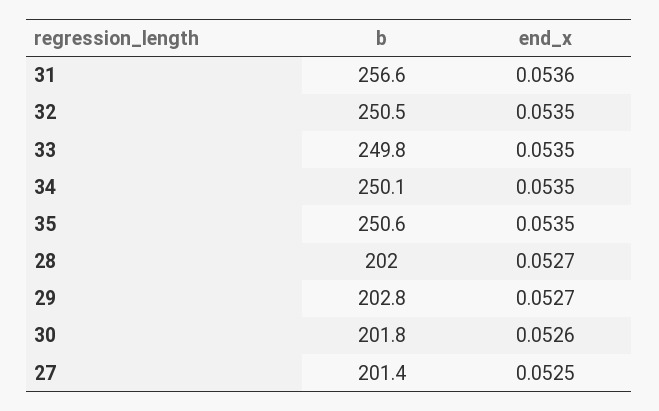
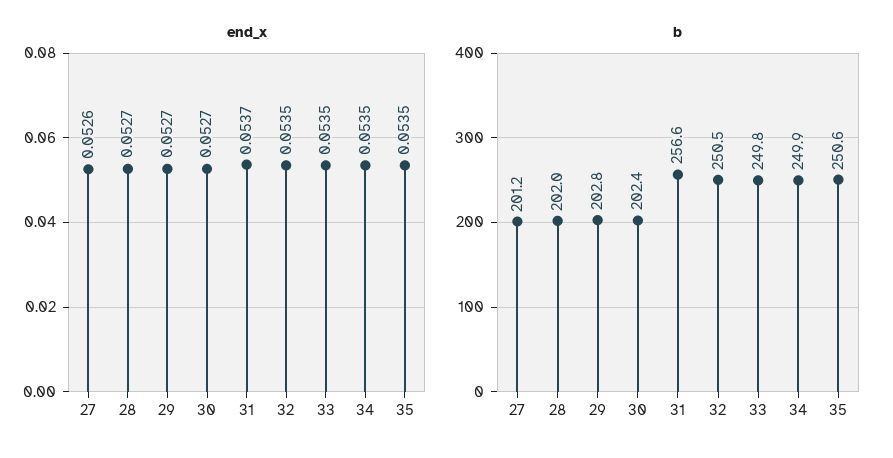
end_x, 31: 0.0536 -> 0.0537
b, 34: 250.1 -> 249.9
b, 30: 201.8 -> 202.4
end_x, 30: 0.0526 -> 0.0527
b, 27: 201.4 -> 201.2
end_x, 27: 0.0525 -> 0.0526

